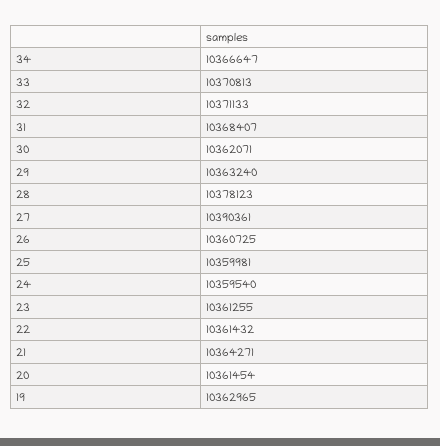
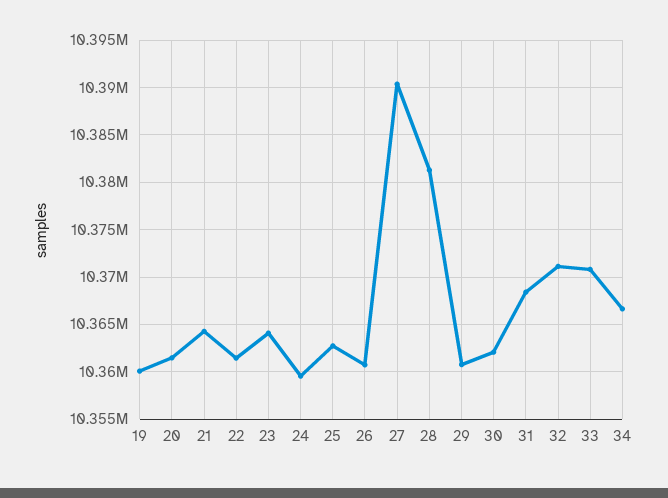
29: 10363240 -> 10361000
28: 10378123 -> 10381000
25: 10359981 -> 10363000
23: 10361255 -> 10364000
19: 10362965 -> 10360000

